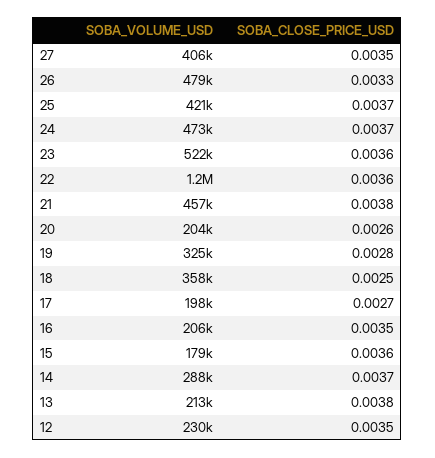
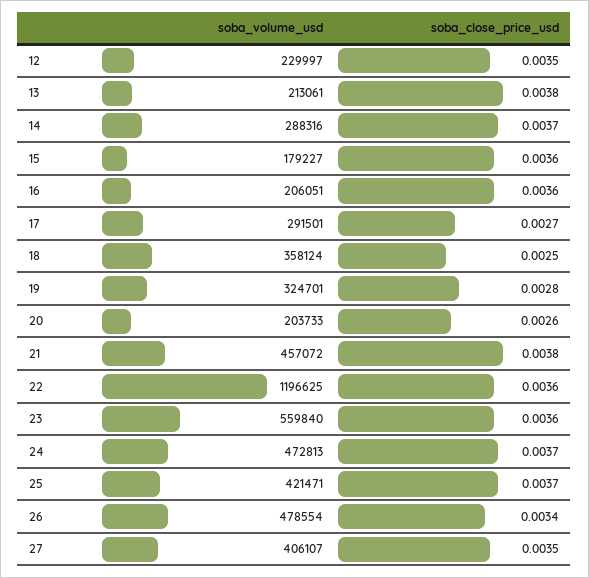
SOBA_CLOSE_PRICE_USD, 26: 0.0033 -> 0.0034
SOBA_VOLUME_USD, 23: 522000 -> 559840
SOBA_VOLUME_USD, 17: 198000 -> 291501
SOBA_CLOSE_PRICE_USD, 16: 0.0035 -> 0.0036

